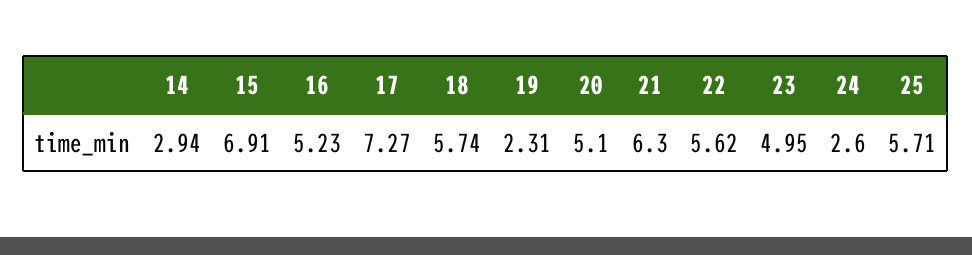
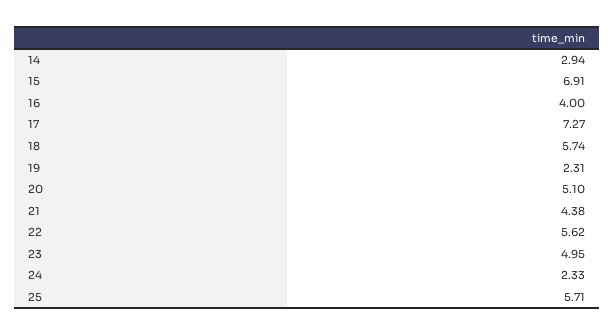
16: 5.23 -> 4
21: 6.3 -> 4.38
24: 2.6 -> 2.33

